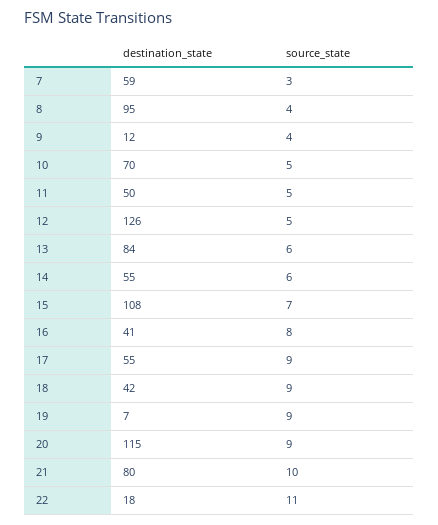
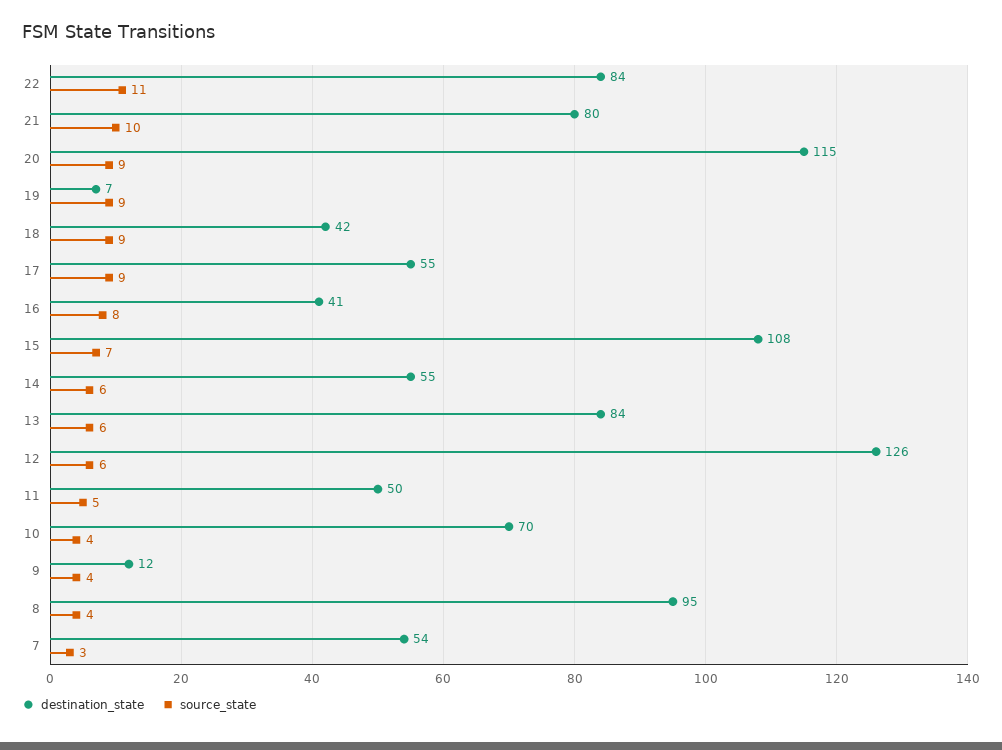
destination_state, 7: 59 -> 54
source_state, 10: 5 -> 4
source_state, 12: 5 -> 6
destination_state, 22: 18 -> 84

